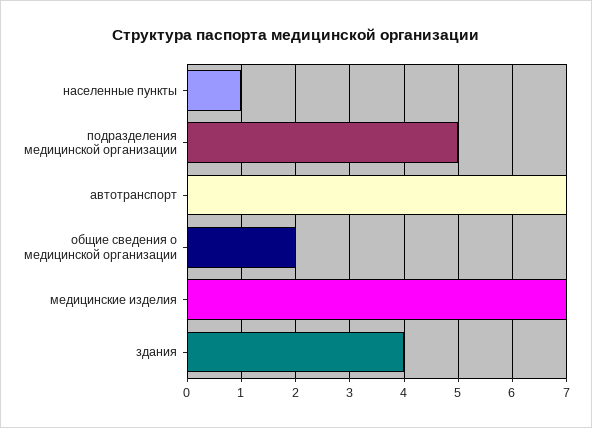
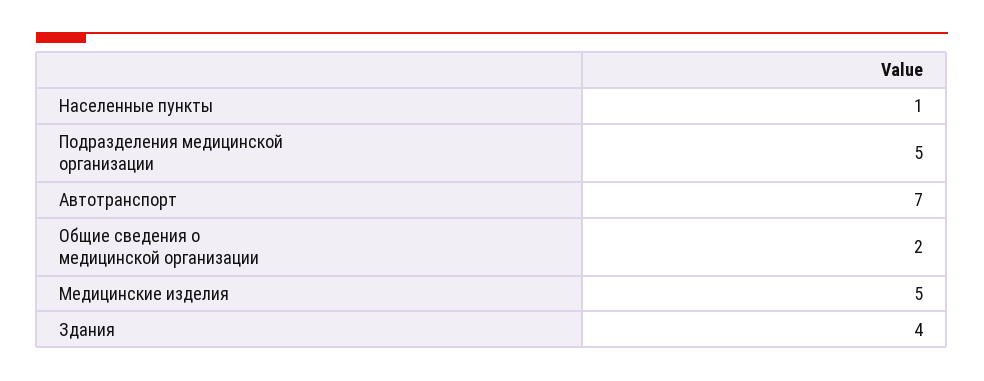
медицинские изделия: 7 -> 5

